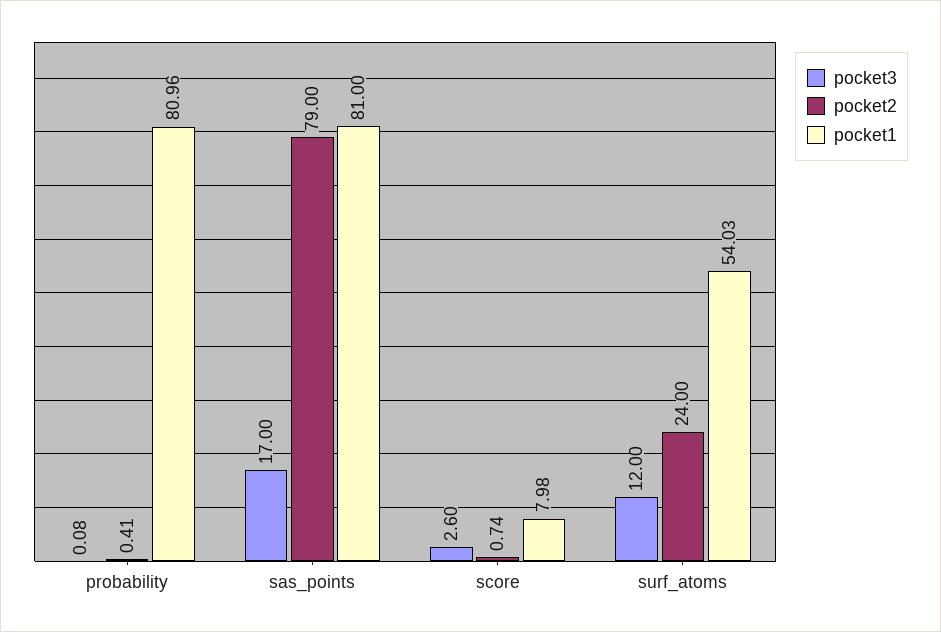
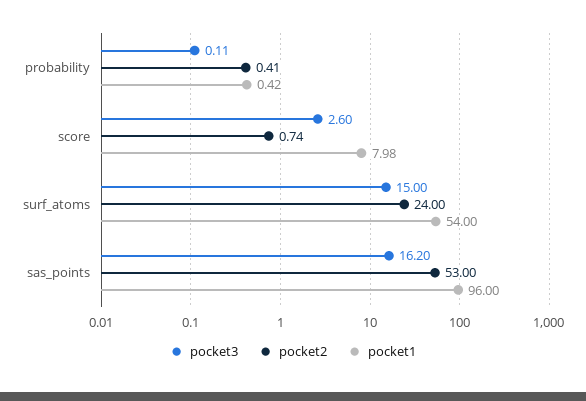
pocket3, probability: 0.08 -> 0.11
pocket1, probability: 80.96 -> 0.42
pocket3, sas_points: 17 -> 16.2
pocket2, sas_points: 79 -> 53
pocket1, sas_points: 81 -> 96
pocket3, surf_atoms: 12 -> 15
pocket1, surf_atoms: 54.03 -> 54

